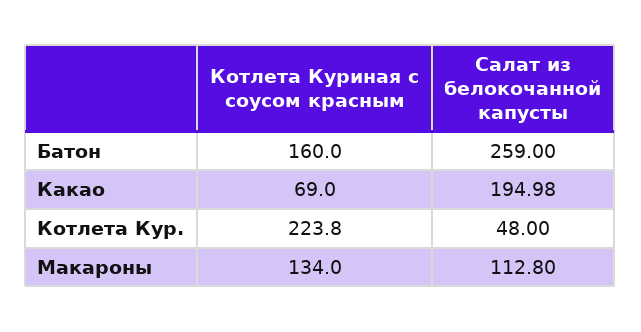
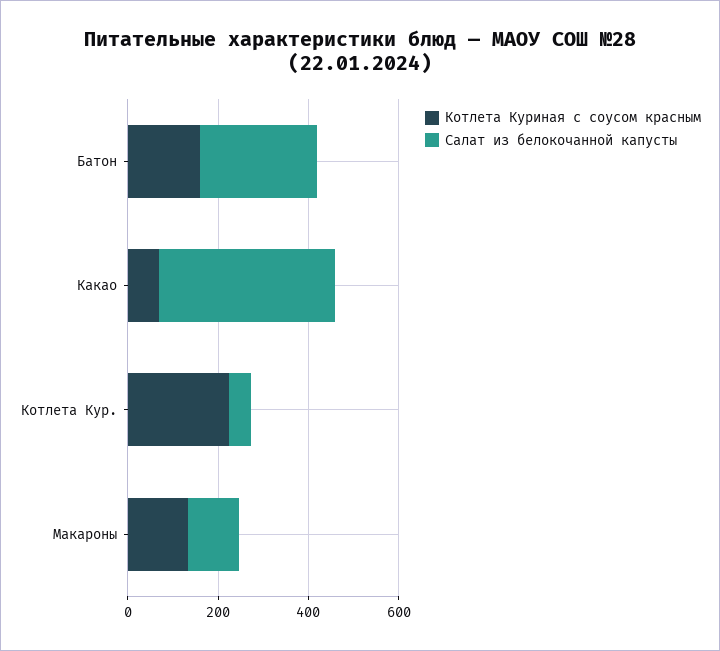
Салат из белокочанной капусты, Какао: 194.98 -> 400

